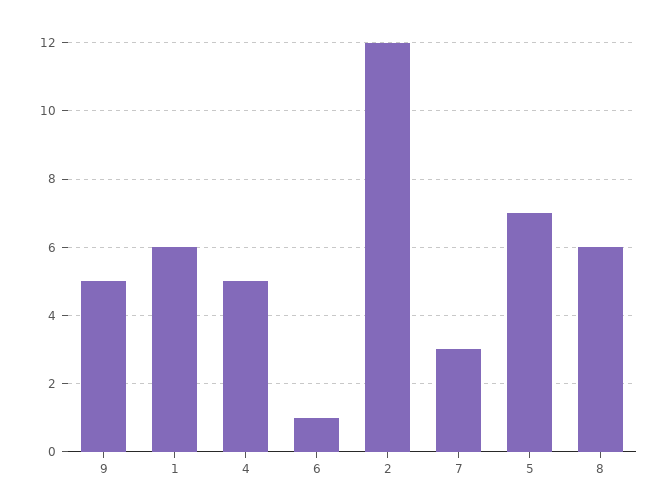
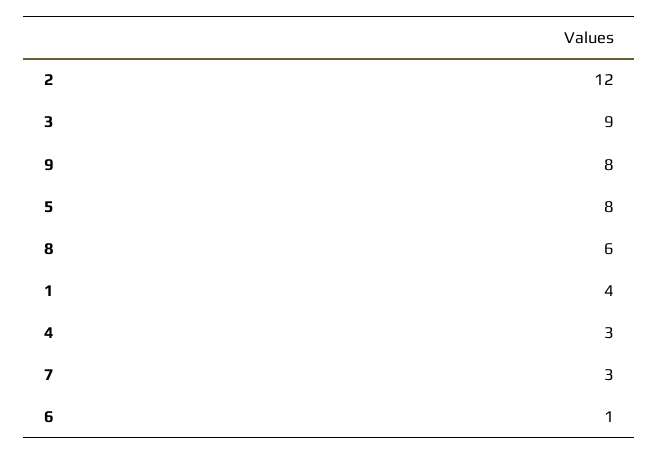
9: 5 -> 8
1: 6 -> 4
4: 5 -> 3
5: 7 -> 8
3: none -> 9

